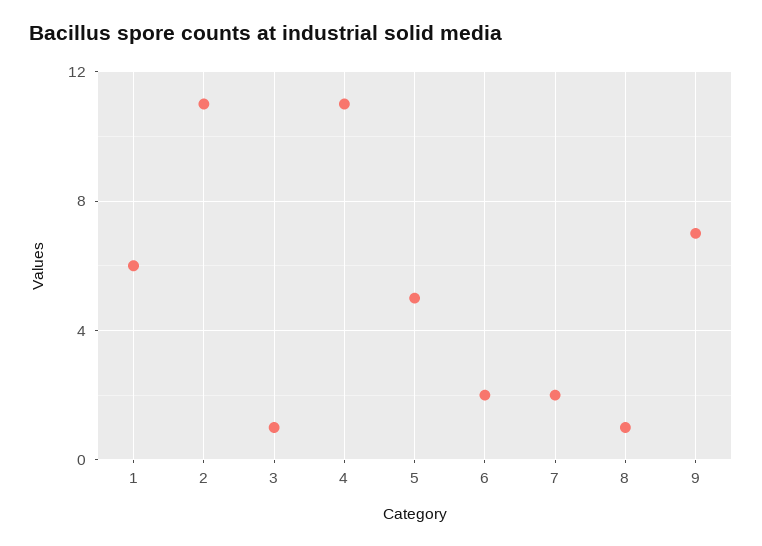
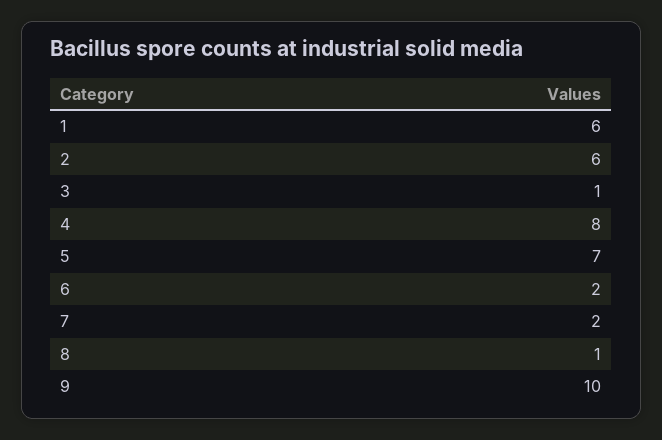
2: 11 -> 6
4: 11 -> 8
5: 5 -> 7
9: 7 -> 10

